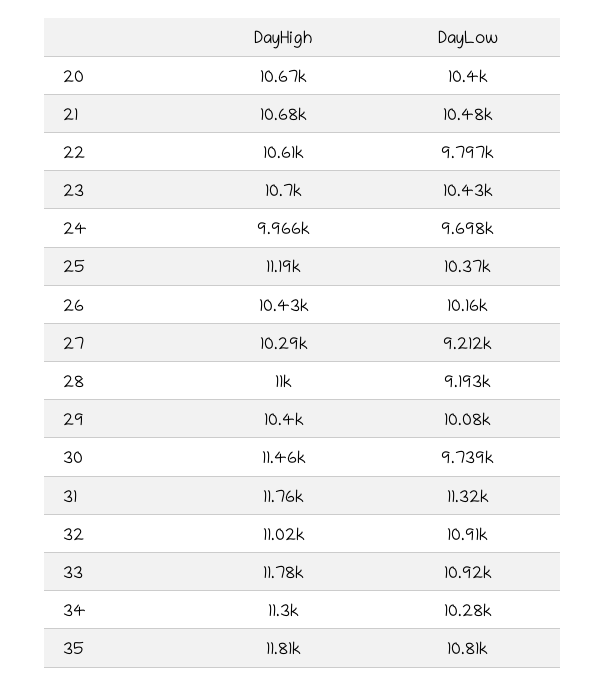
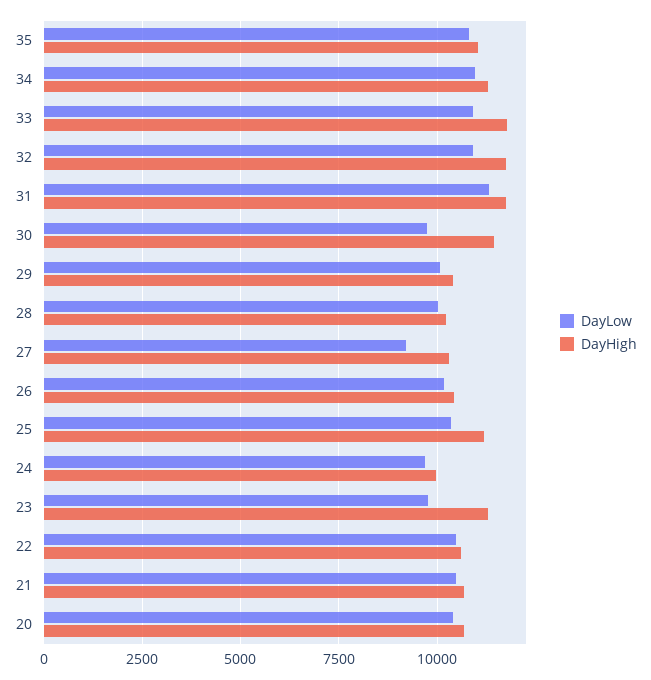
DayLow, 22: 9797 -> 10500
DayHigh, 23: 10700 -> 11250
DayLow, 23: 10430 -> 9750
DayHigh, 28: 11000 -> 10250
DayLow, 28: 9193 -> 10000
DayHigh, 32: 11020 -> 11750
DayLow, 34: 10280 -> 11000
DayHigh, 35: 11810 -> 11000

